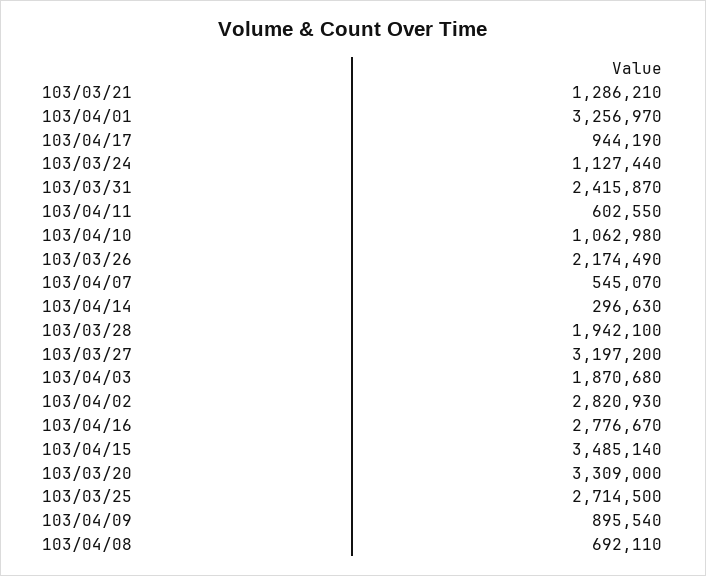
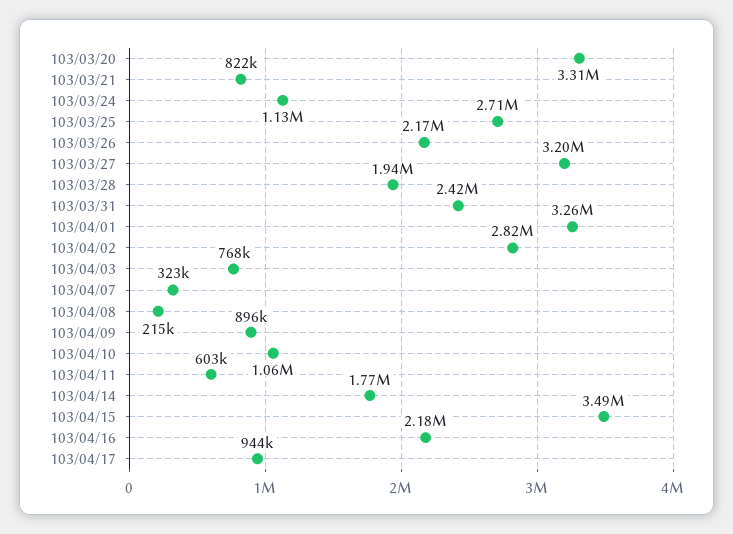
103/03/21: 1286210 -> 822000
103/04/07: 545070 -> 323000
103/04/14: 296630 -> 1770000
103/04/03: 1870680 -> 768000
103/04/16: 2776670 -> 2180000
103/04/08: 692110 -> 215000

